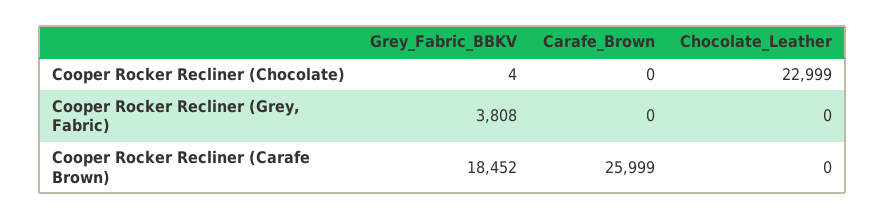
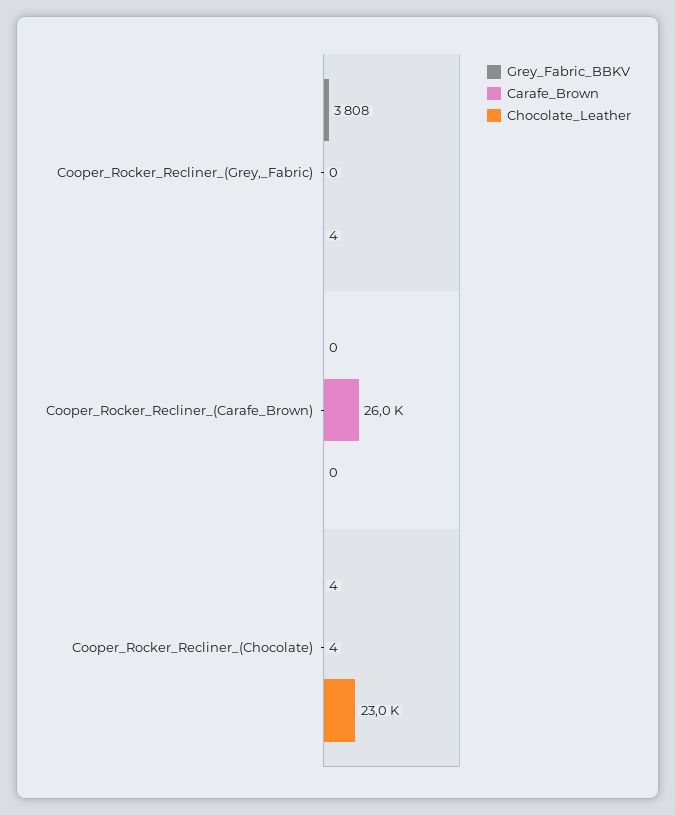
Carafe_Brown, Cooper Rocker Recliner (Chocolate): 0 -> 4
Chocolate_Leather, Cooper Rocker Recliner (Grey, Fabric): 0 -> 4
Grey_Fabric_BBKV, Cooper Rocker Recliner (Carafe Brown): 18452 -> 0

